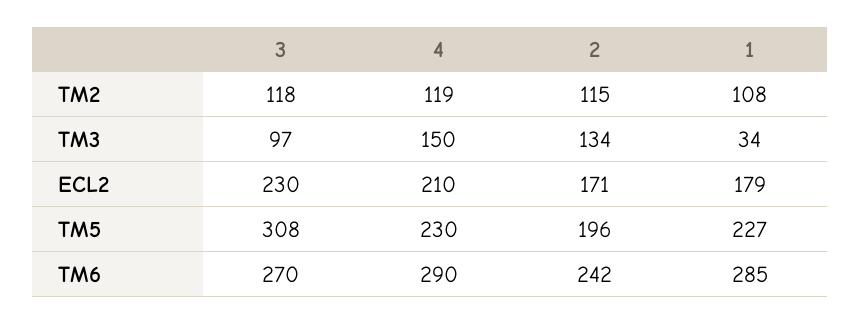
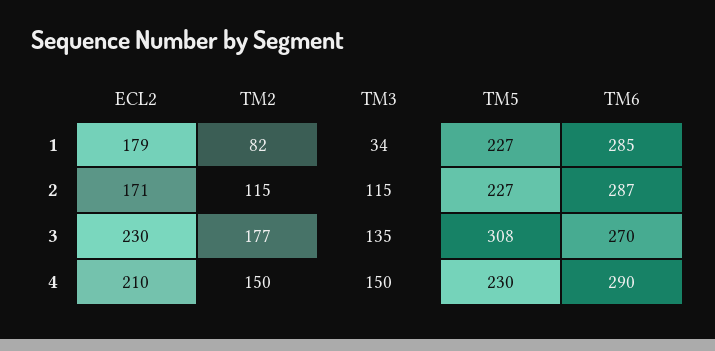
3, TM2: 118 -> 177
4, TM2: 119 -> 150
1, TM2: 108 -> 82
3, TM3: 97 -> 135
2, TM3: 134 -> 115
2, TM5: 196 -> 227
2, TM6: 242 -> 287

